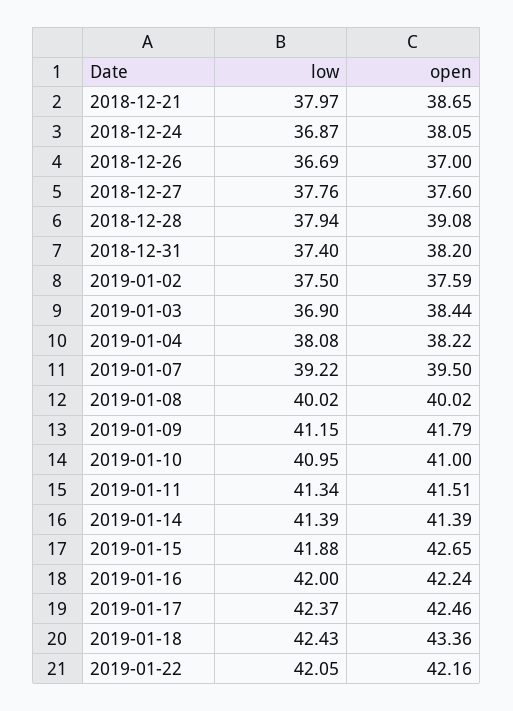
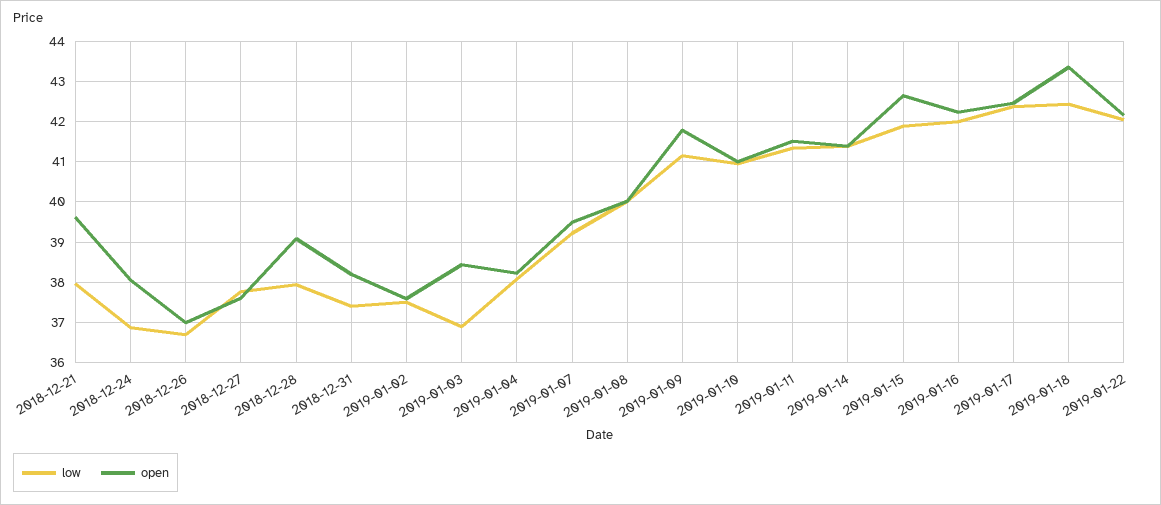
open, 2018-12-21: 38.65 -> 39.6

